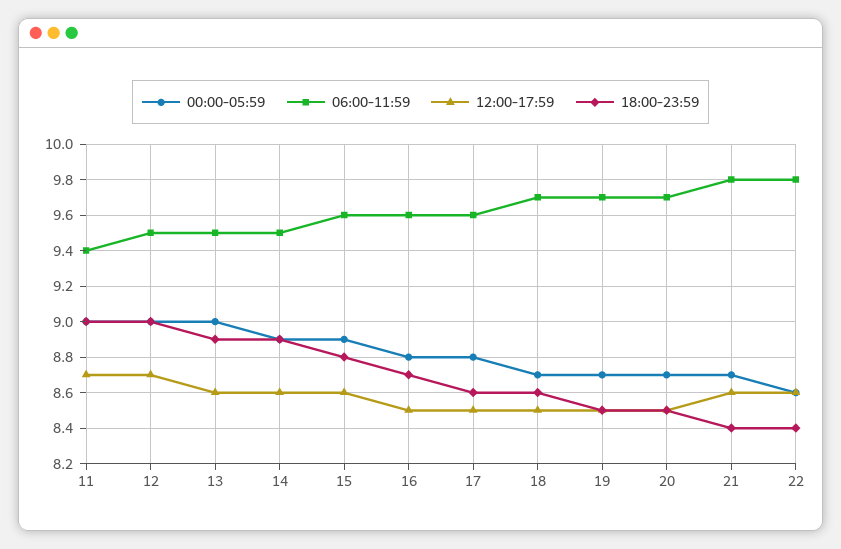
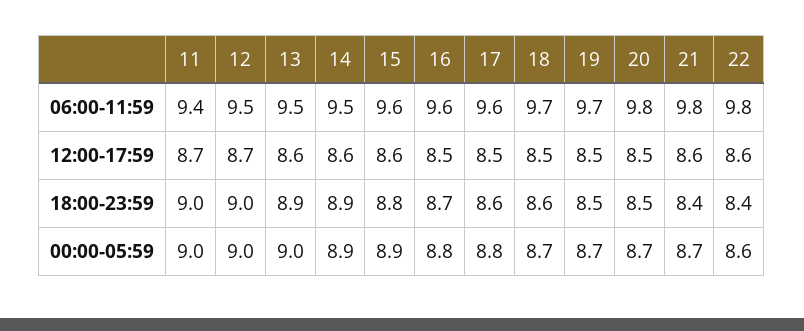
06:00-11:59, 20: 9.7 -> 9.8

